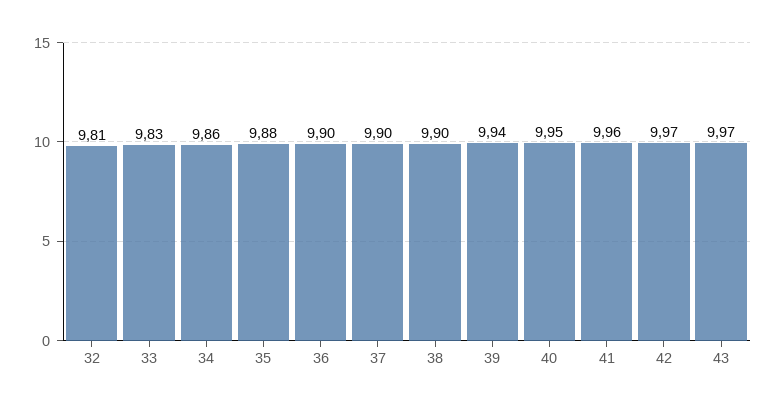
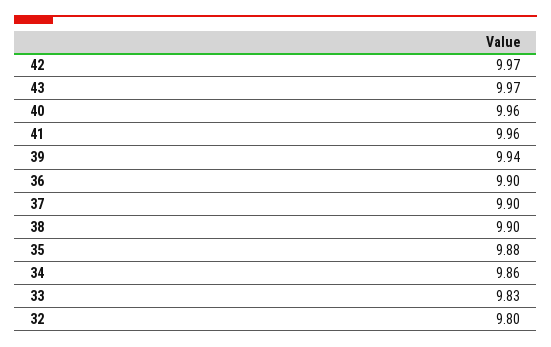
32: 9.81 -> 9.8
40: 9.95 -> 9.96

